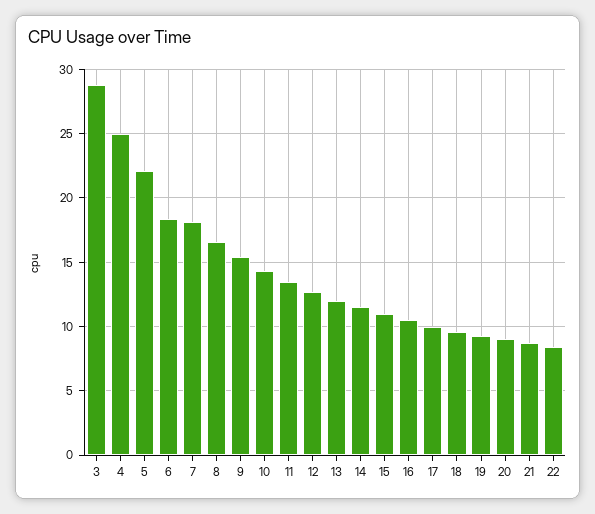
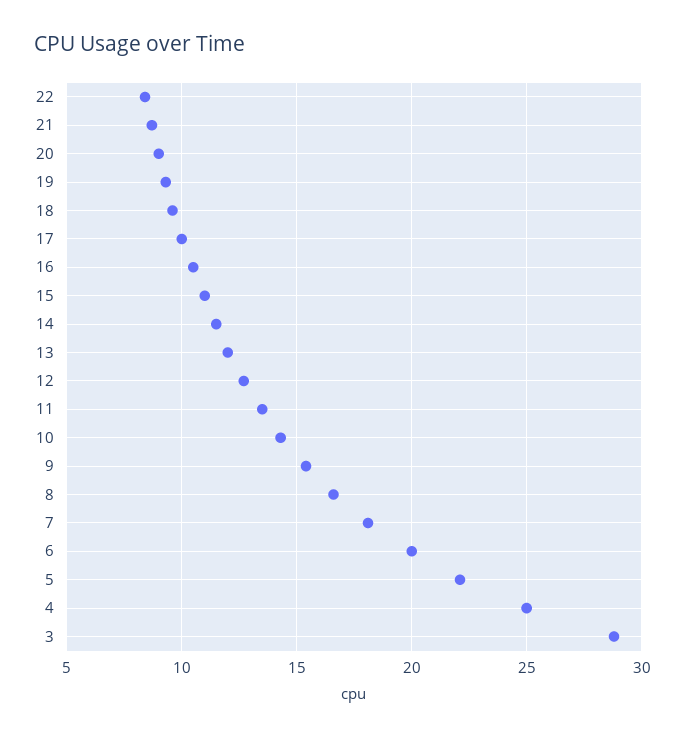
6: 18.5 -> 20

